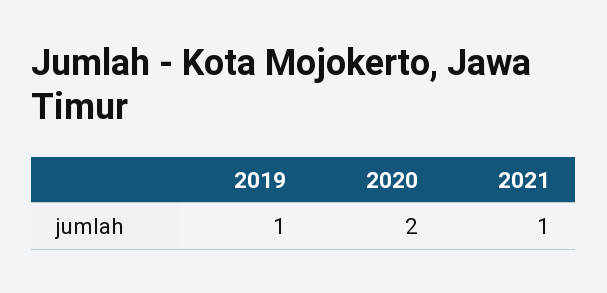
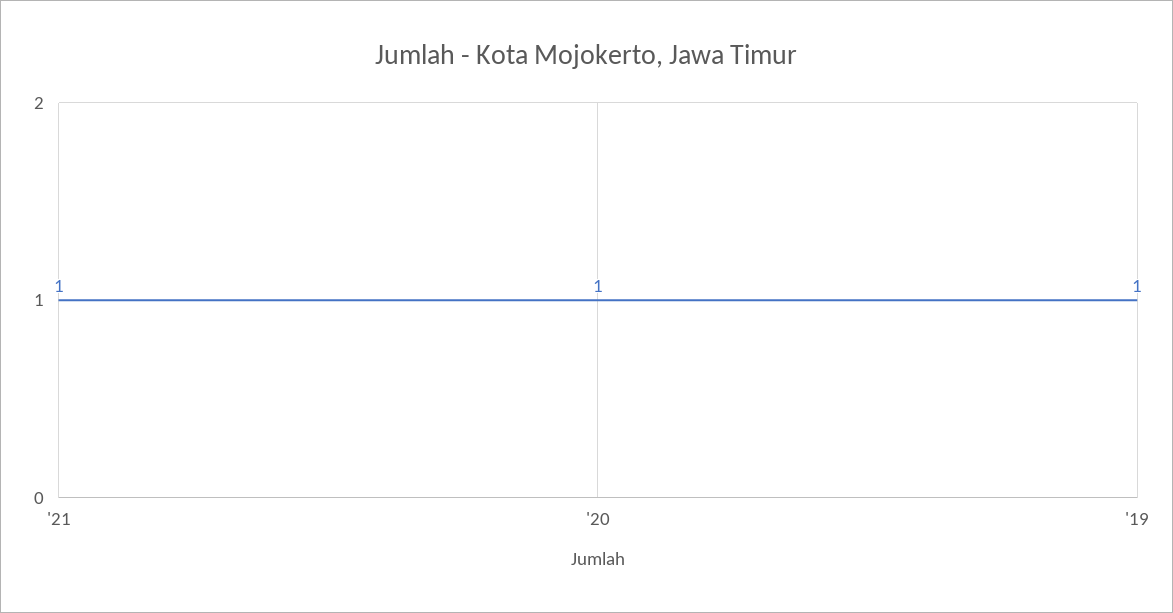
2020: 2 -> 1

